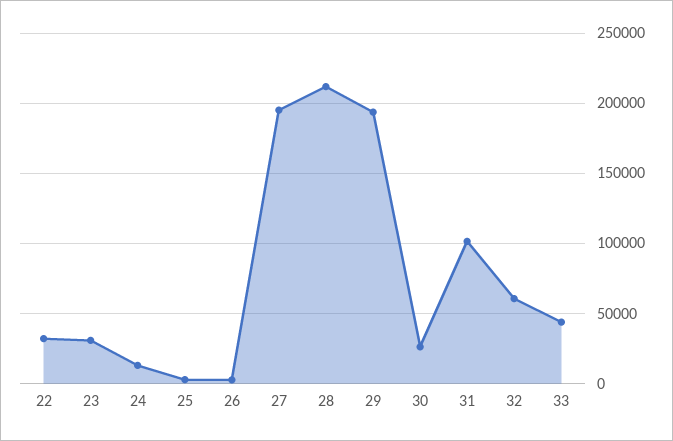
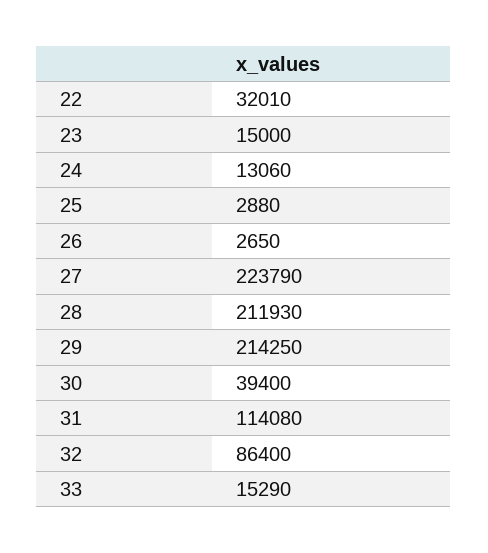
23: 30000 -> 15000
27: 195000 -> 223790
29: 195000 -> 214250
30: 25000 -> 39400
31: 100000 -> 114080
32: 60000 -> 86400
33: 45000 -> 15290

